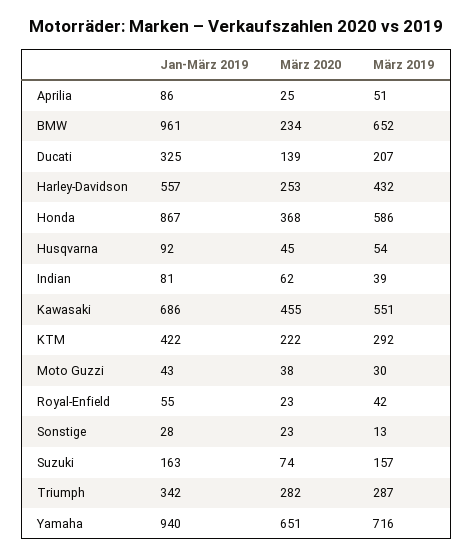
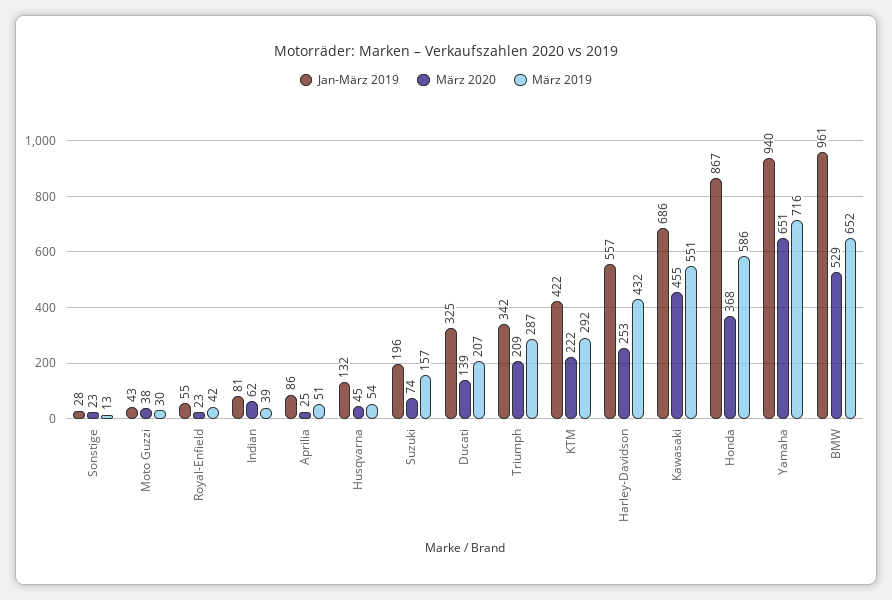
März 2020, BMW: 234 -> 529
Jan-März 2019, Husqvarna: 92 -> 132
Jan-März 2019, Suzuki: 163 -> 196
März 2020, Triumph: 282 -> 209

